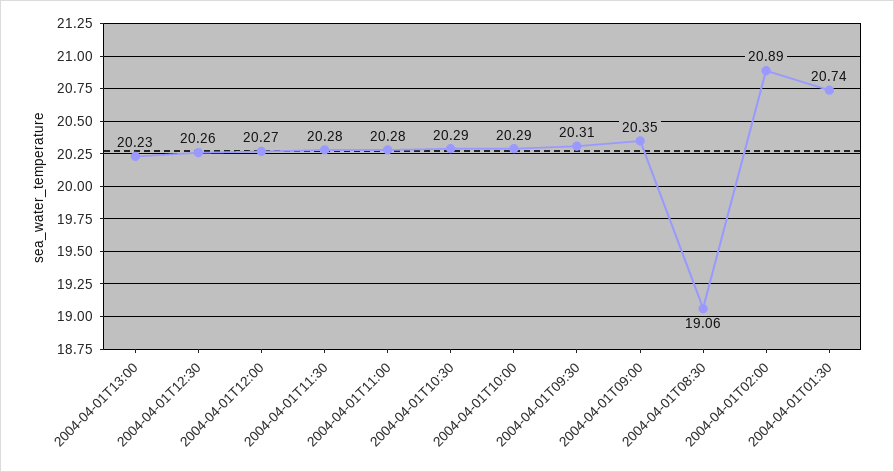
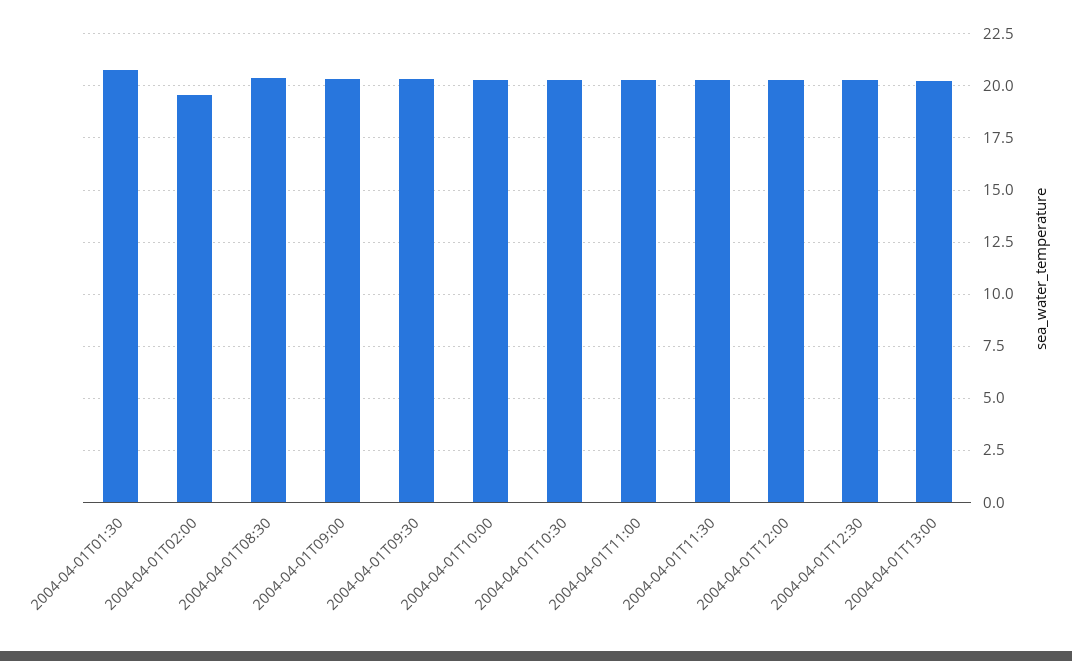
2004-04-01T08:30: 19.06 -> 20.5
2004-04-01T02:00: 20.89 -> 19.5

